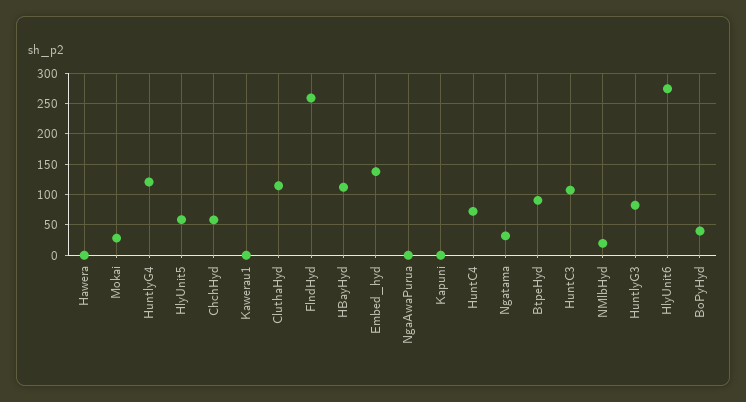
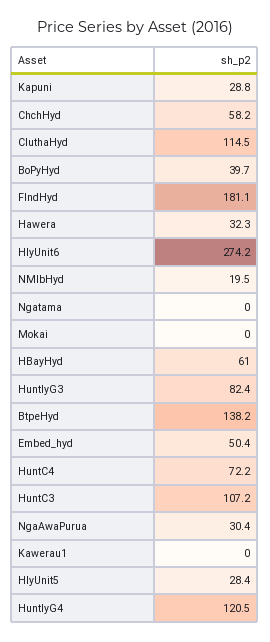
Hawera: 0 -> 32.3
Mokai: 30 -> 0
HlyUnit5: 60 -> 28.4
FlndHyd: 260 -> 181.1
HBayHyd: 110 -> 61
Embed_hyd: 140 -> 50.4
NgaAwaPurua: 0 -> 30.4
Kapuni: 0 -> 28.8
Ngatama: 30 -> 0
BtpeHyd: 90 -> 138.2

